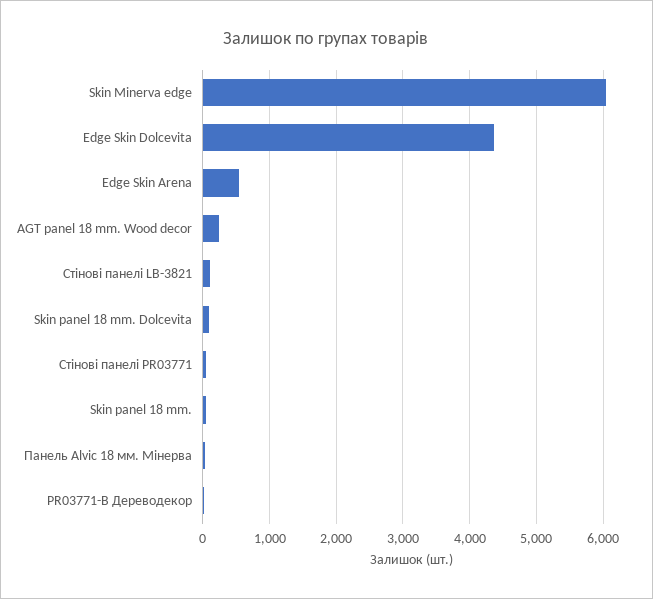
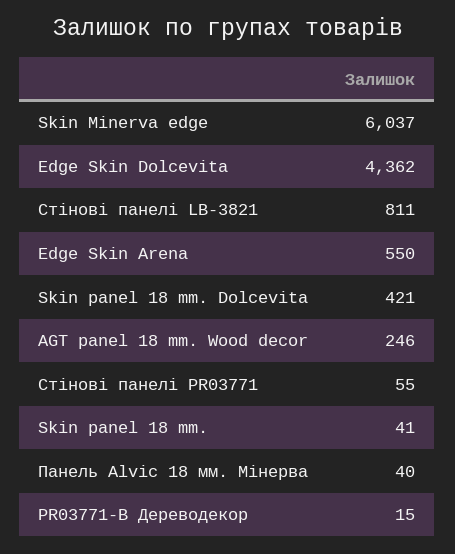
Стінові панелі LB-3821: 100 -> 811
Skin panel 18 mm. Dolcevita: 100 -> 421

